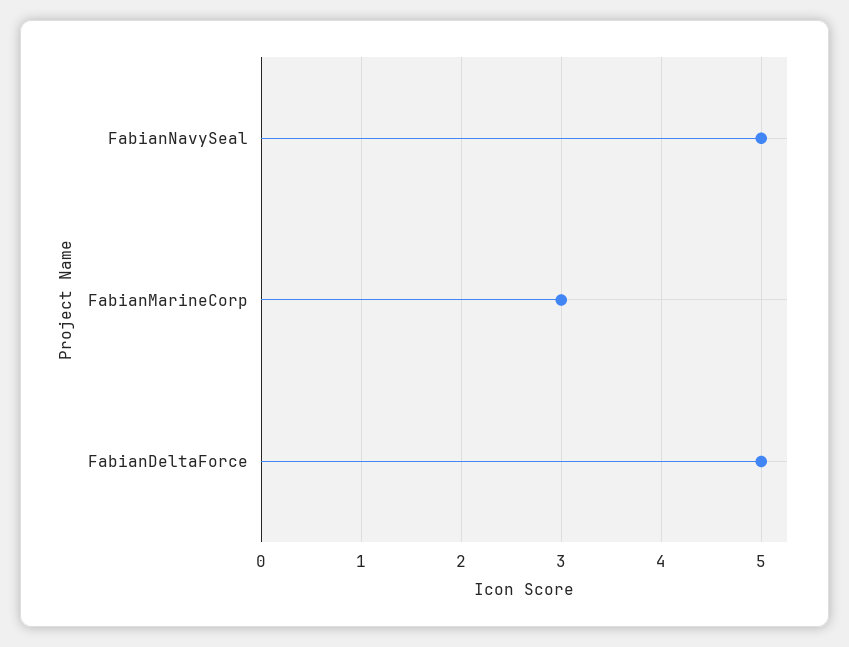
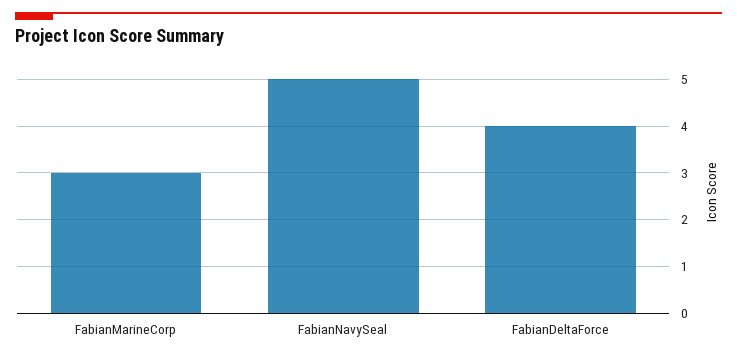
FabianDeltaForce: 5 -> 4

